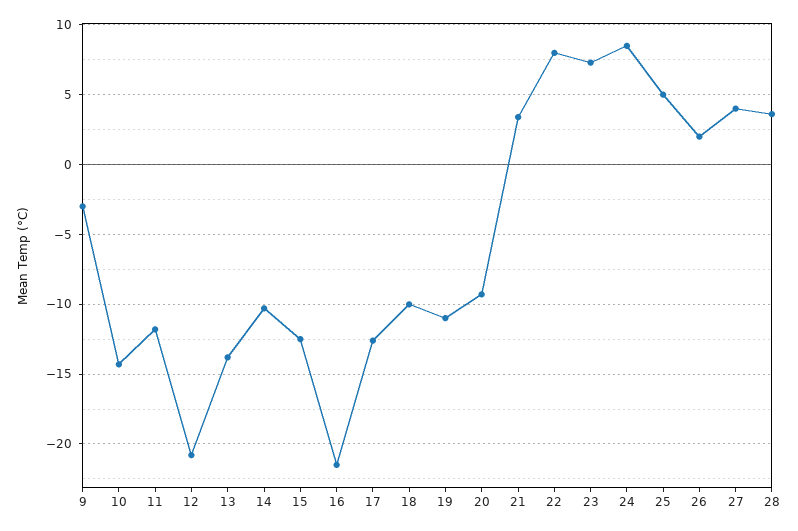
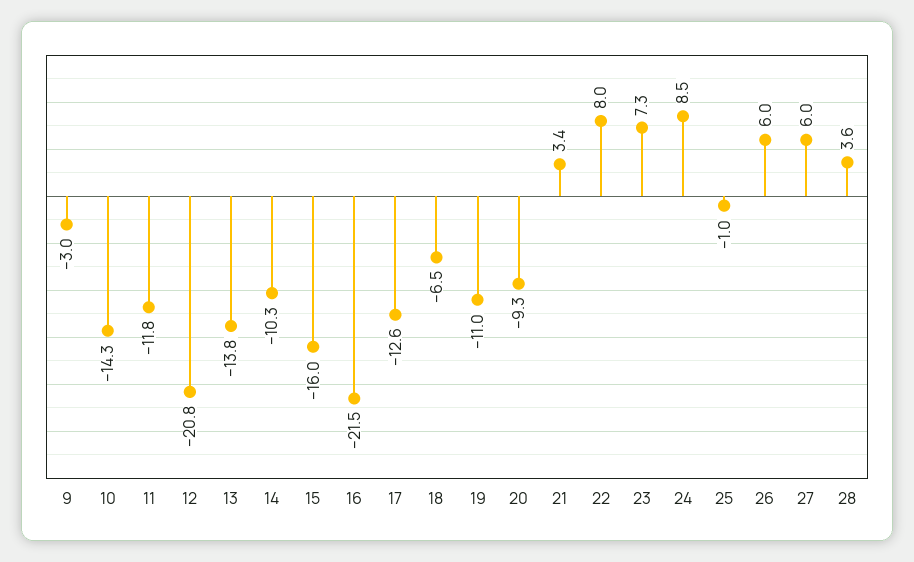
15: -12.5 -> -16
18: -10 -> -6.5
25: 5 -> -1
26: 2 -> 6
27: 4 -> 6

